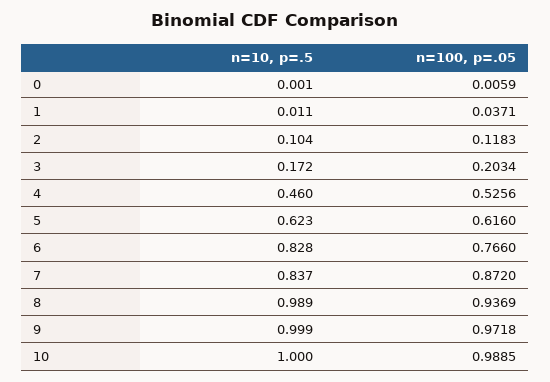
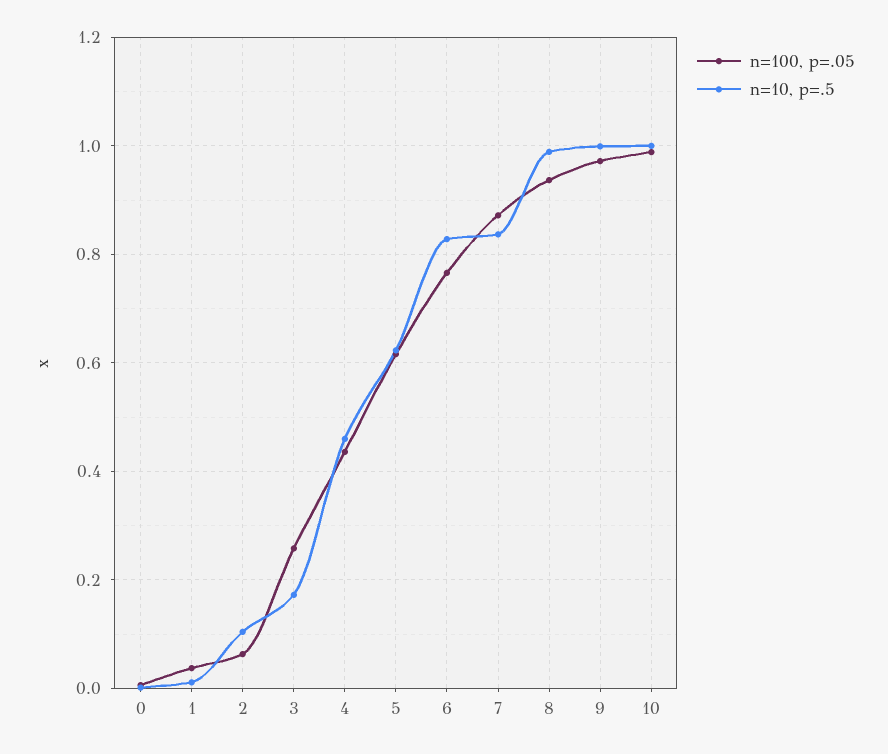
n=100, p=.05, 2: 0.1183 -> 0.06
n=100, p=.05, 3: 0.2034 -> 0.26
n=100, p=.05, 4: 0.5256 -> 0.44

